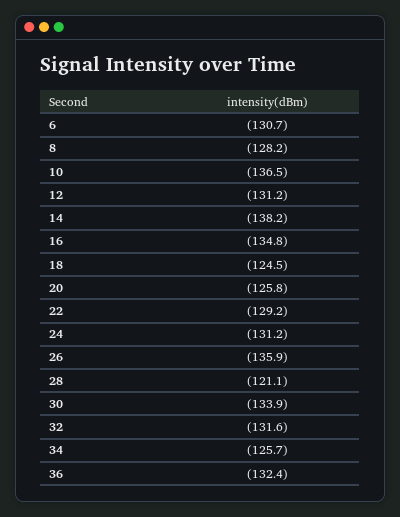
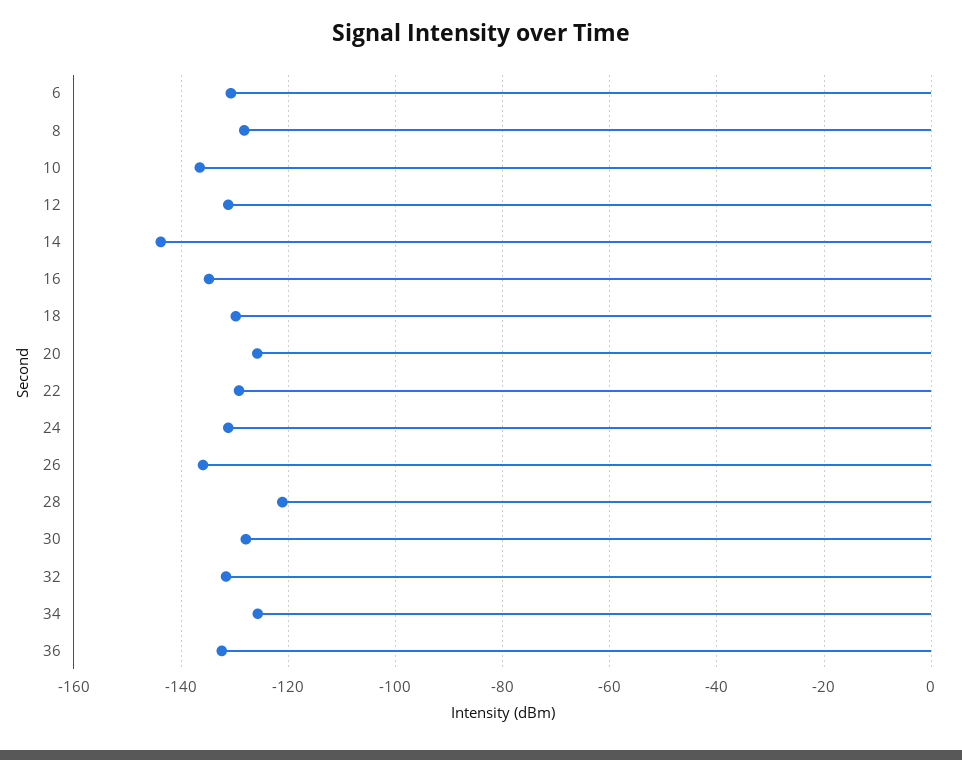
14: -138.2 -> -144
18: -124.5 -> -130
30: -133.9 -> -128

